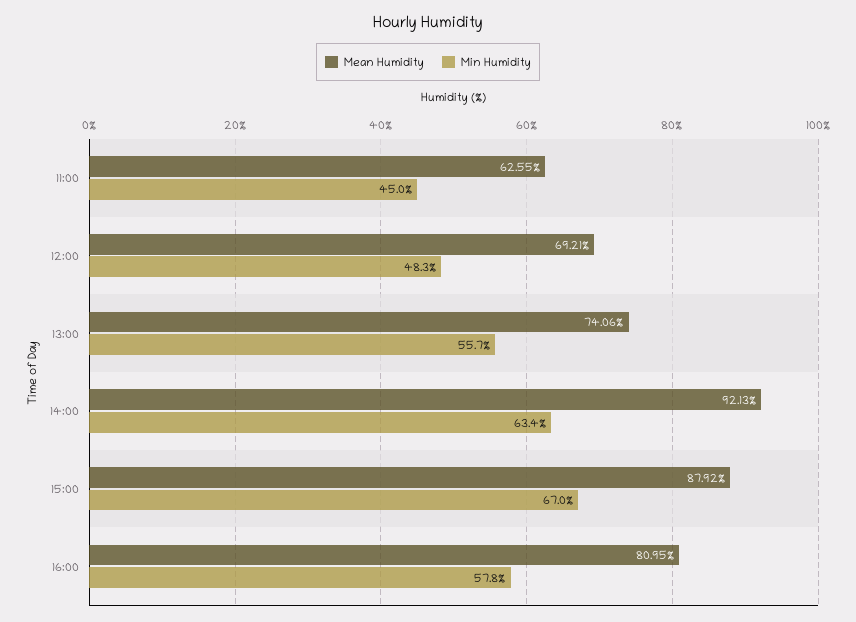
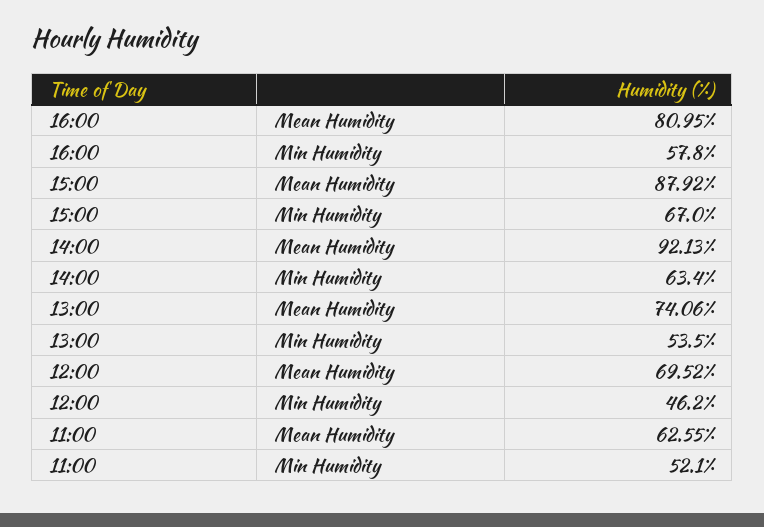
Min Humidity, 11:00: 45 -> 52.1
Mean Humidity, 12:00: 69.21 -> 69.52
Min Humidity, 12:00: 48.3 -> 46.2
Min Humidity, 13:00: 55.7 -> 53.5

